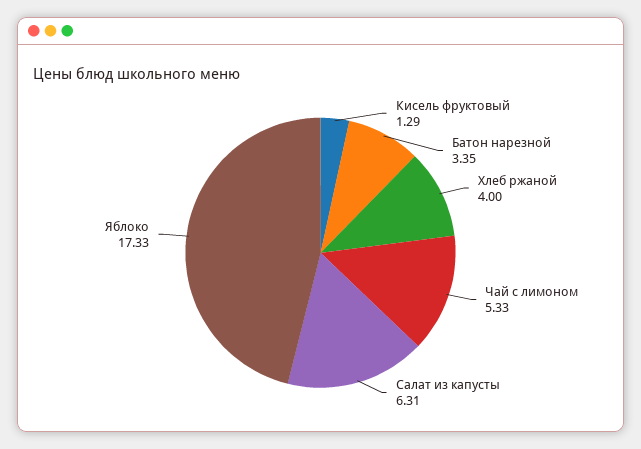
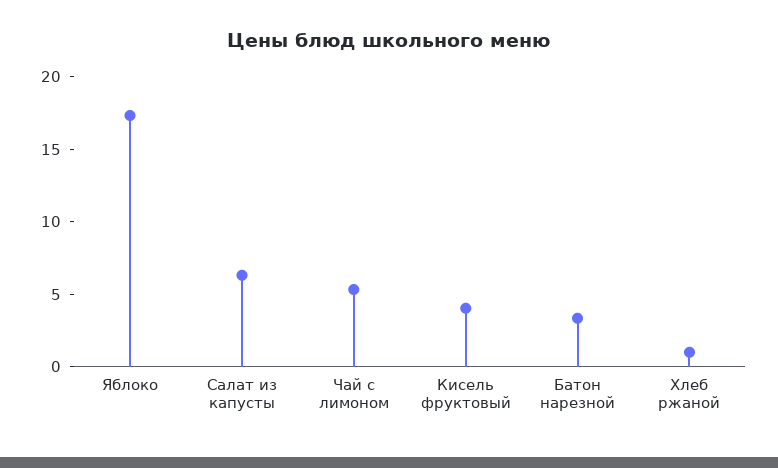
Кисель фруктовый: 1.29 -> 4
Хлеб ржаной: 4 -> 1

